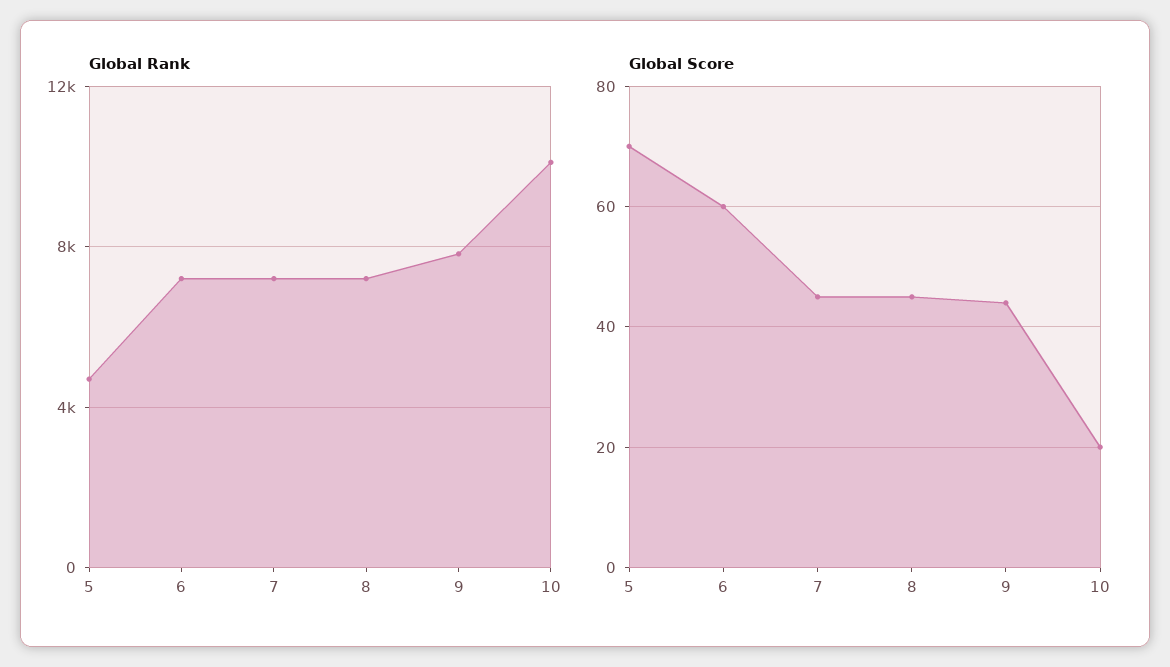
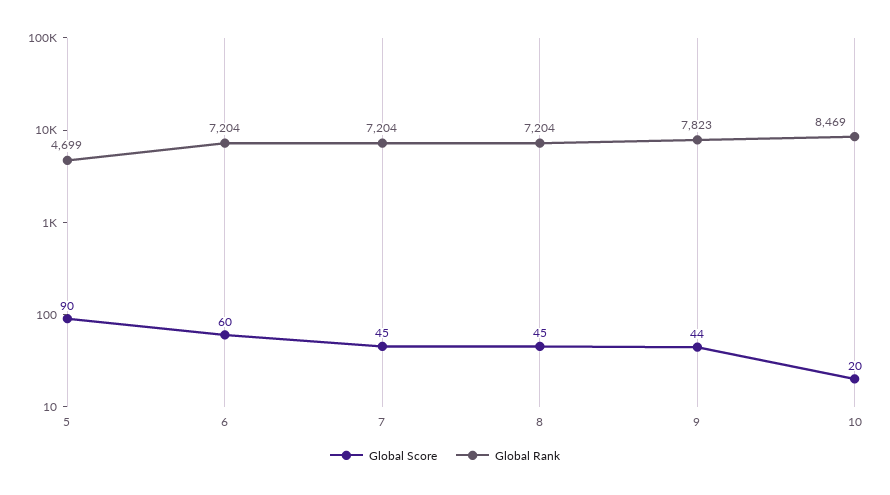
Global Rank, 10: 10000 -> 8469
Global Score, 5: 70 -> 90

